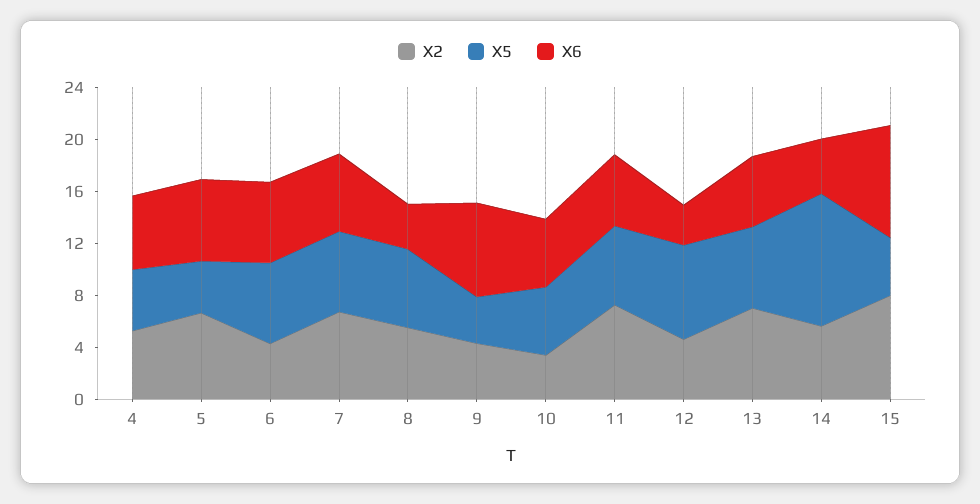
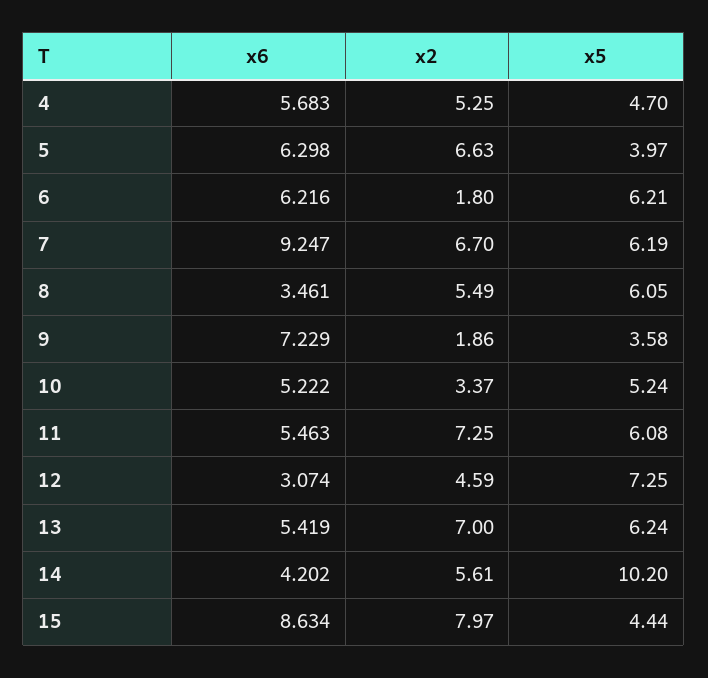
X2, 6: 4 -> 1.8
X6, 7: 6 -> 9.247
X2, 9: 4 -> 1.86

